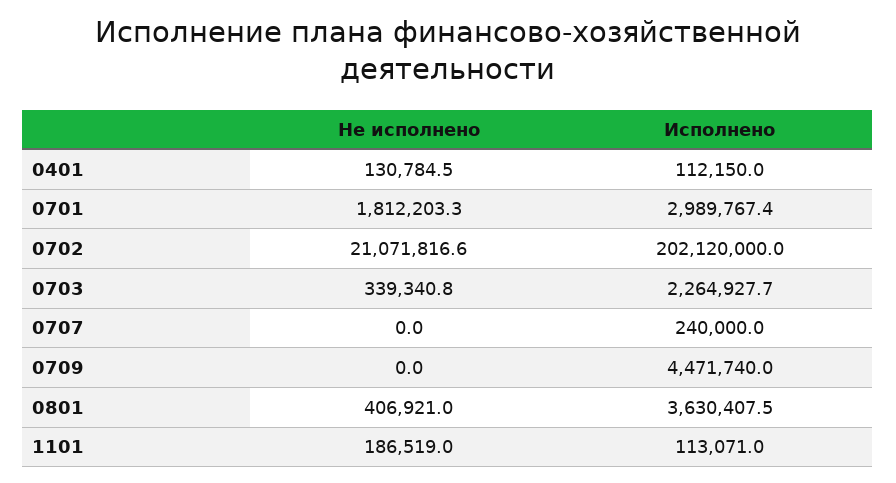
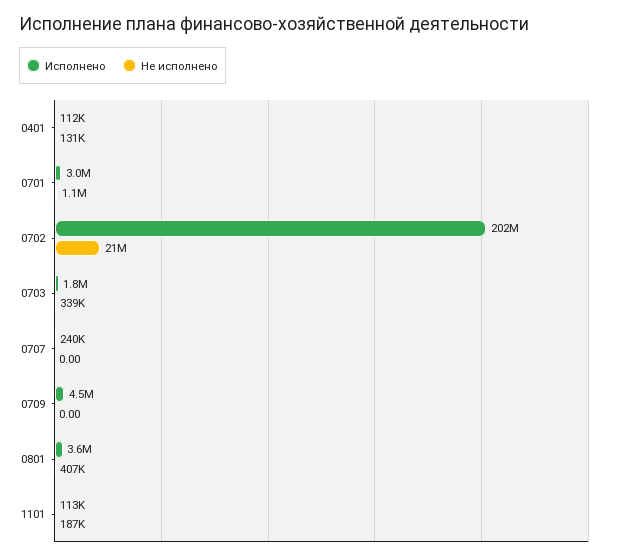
Не исполнено, 0701: 1812203.3 -> 1100000
Исполнено, 0703: 2264927.7 -> 1800000

